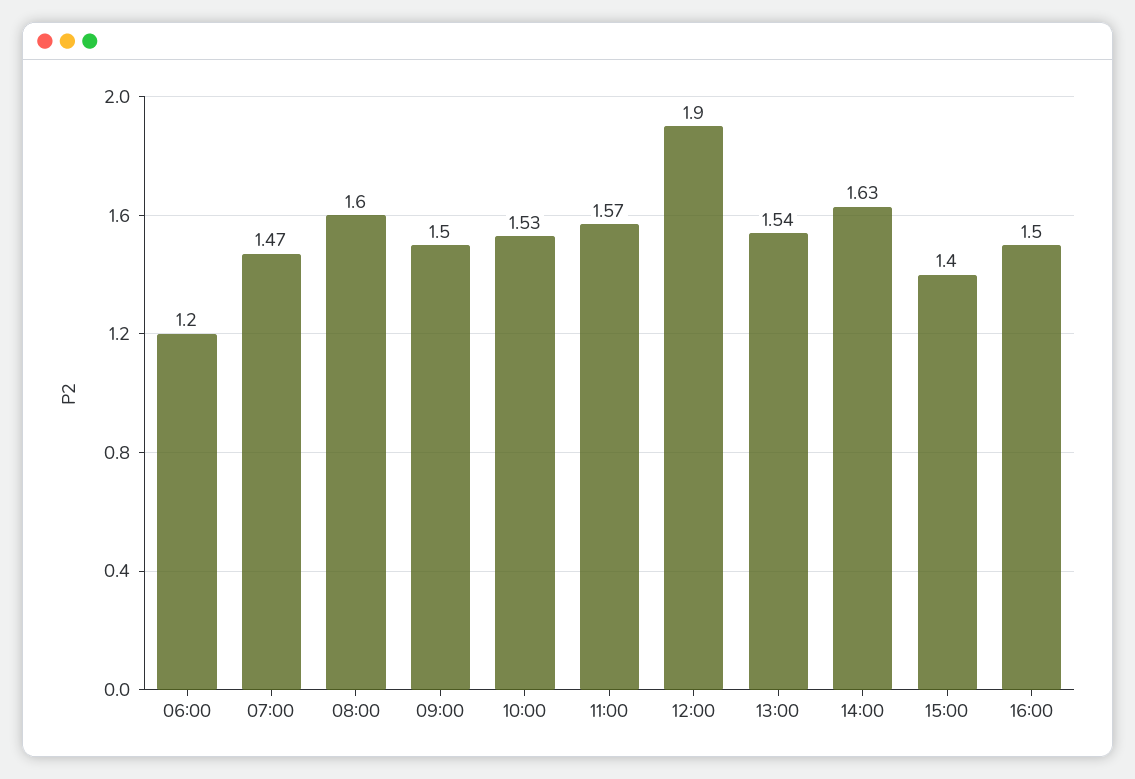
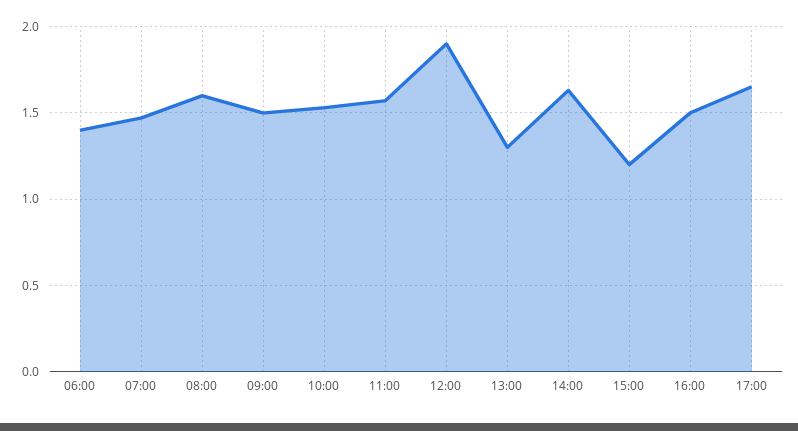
06:00: 1.2 -> 1.4
13:00: 1.54 -> 1.3
15:00: 1.4 -> 1.2
17:00: none -> 1.65

